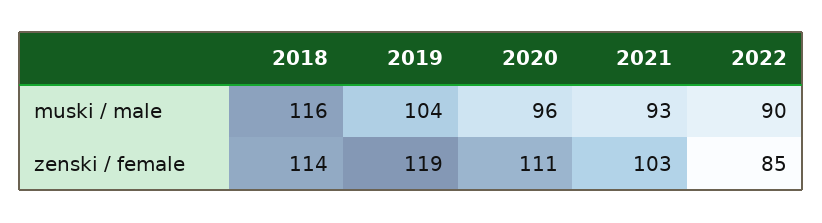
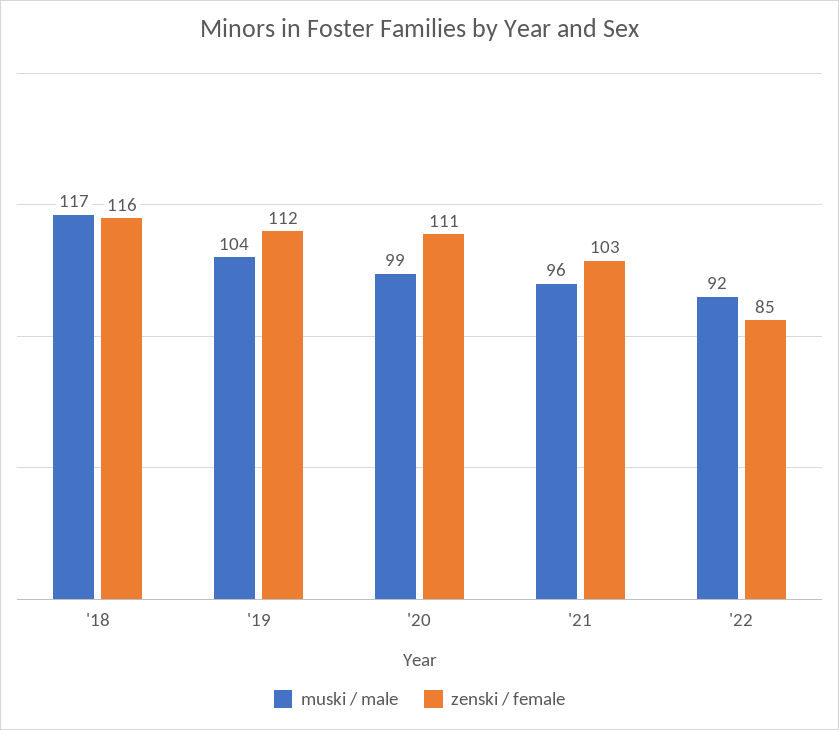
muski / male, 2018: 116 -> 117
muski / male, 2020: 96 -> 99
muski / male, 2021: 93 -> 96
muski / male, 2022: 90 -> 92
zenski / female, 2018: 114 -> 116
zenski / female, 2019: 119 -> 112

